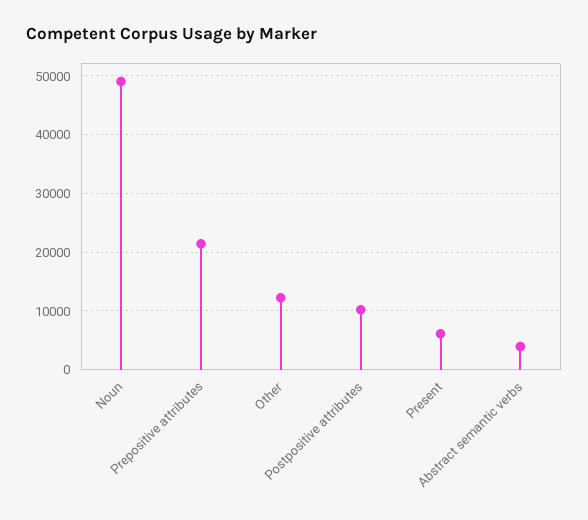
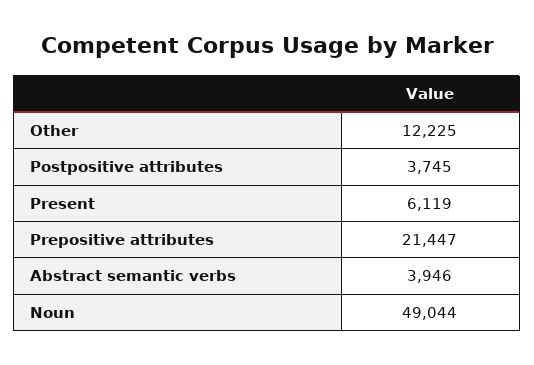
Postpositive attributes: 10000 -> 3745

